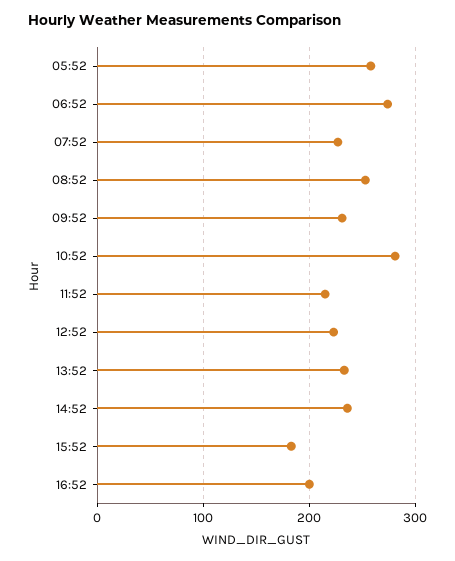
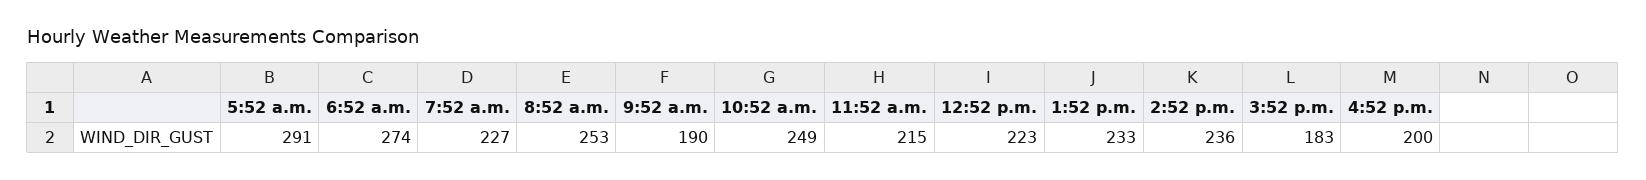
05:52: 260 -> 291
09:52: 230 -> 190
10:52: 280 -> 249

